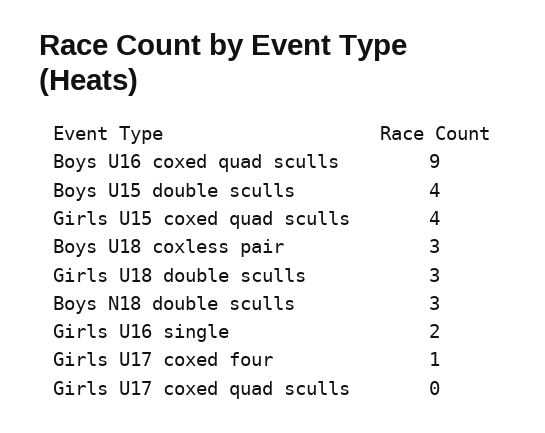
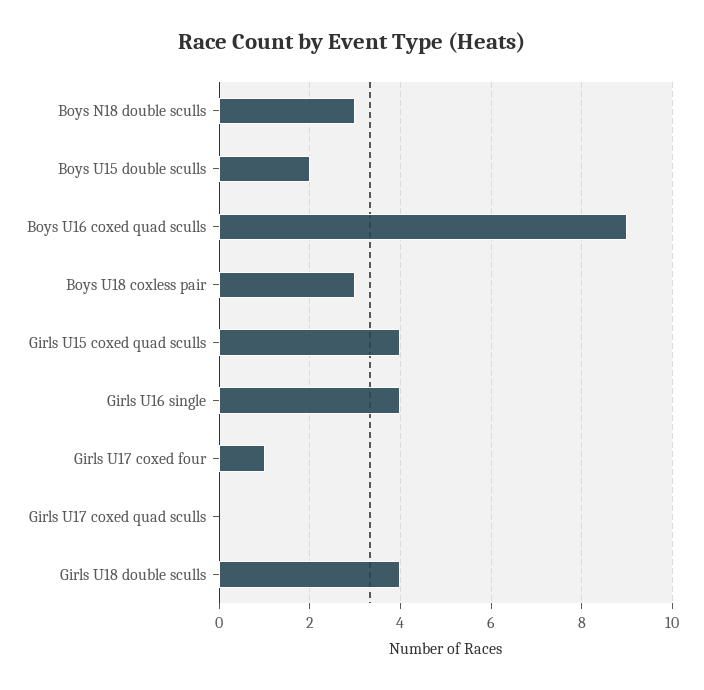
Boys U15 double sculls: 4 -> 2
Girls U18 double sculls: 3 -> 4
Girls U16 single: 2 -> 4

